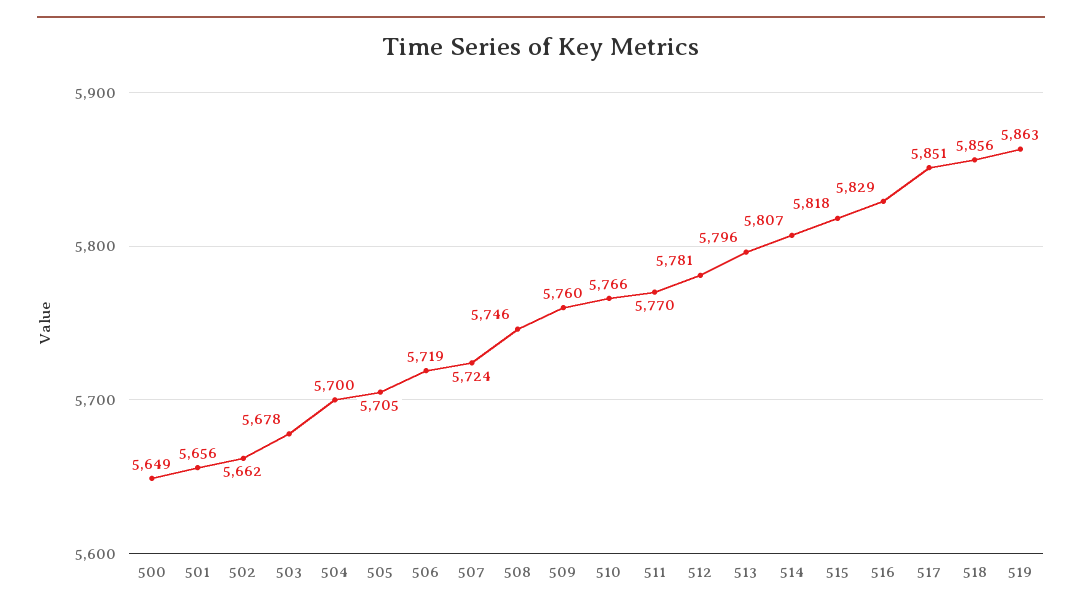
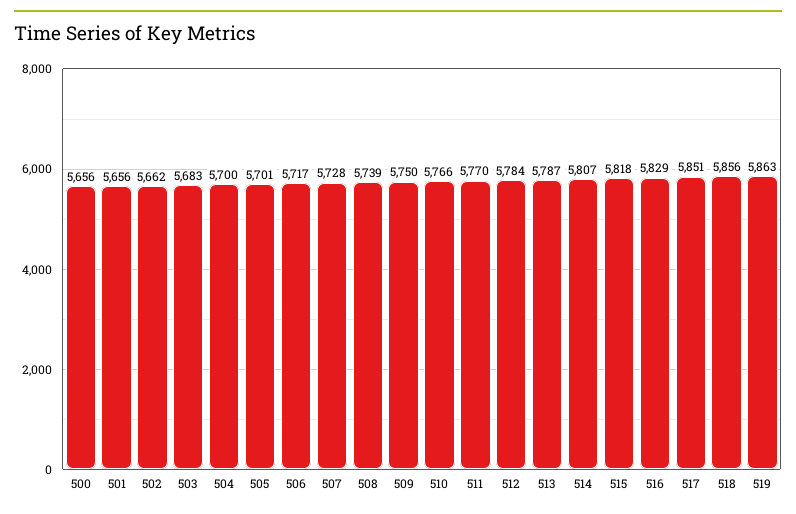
500: 5649 -> 5656
503: 5678 -> 5683
505: 5705 -> 5701
506: 5719 -> 5717
507: 5724 -> 5728
508: 5746 -> 5739
509: 5760 -> 5750
512: 5781 -> 5784
513: 5796 -> 5787

